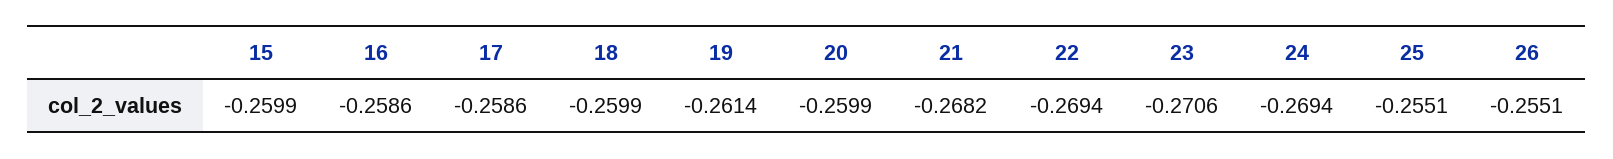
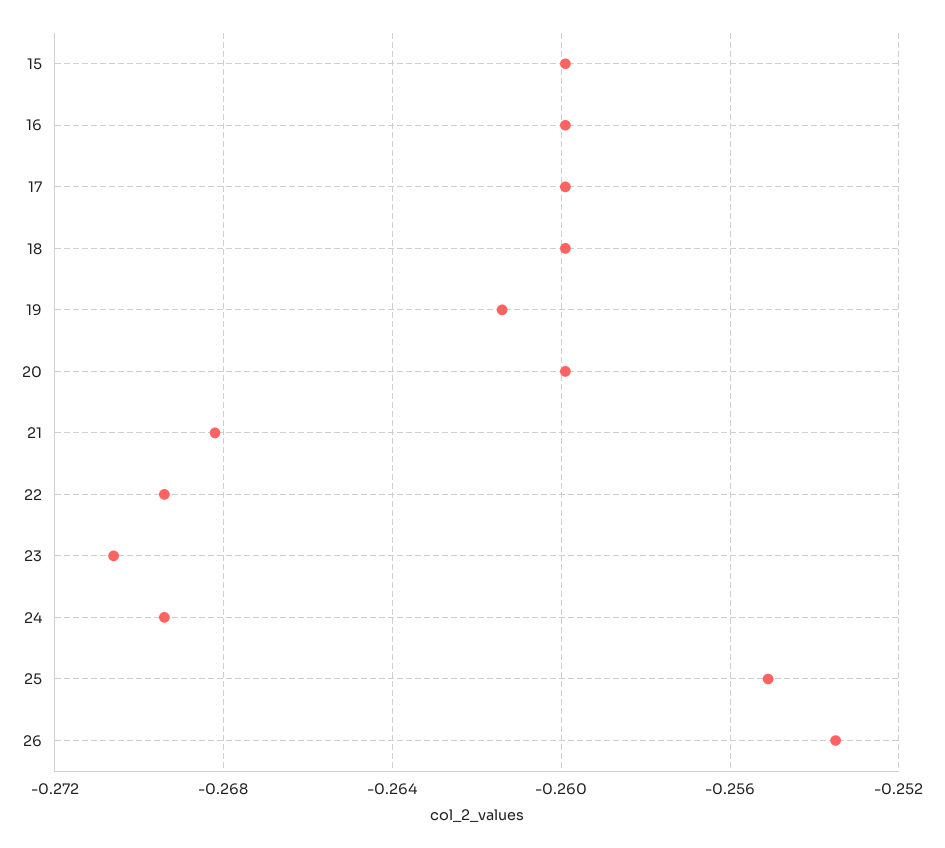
16: -0.2586 -> -0.26
17: -0.2586 -> -0.26
26: -0.2551 -> -0.2535

